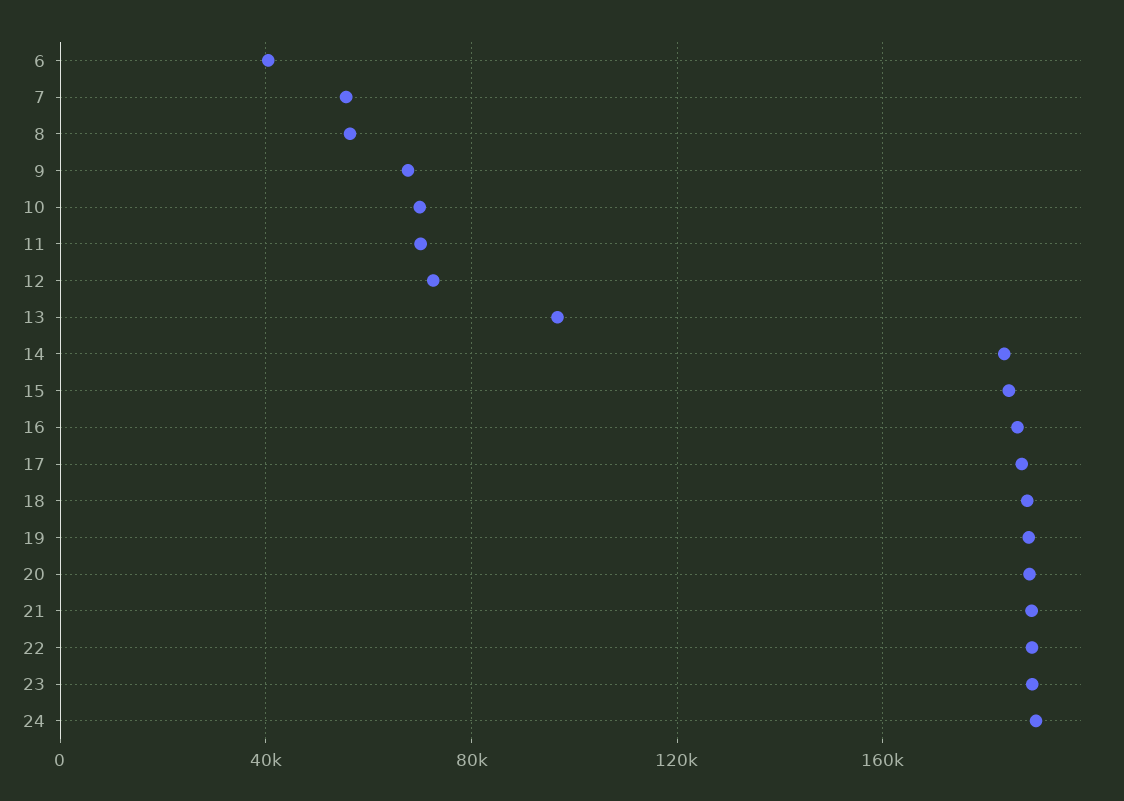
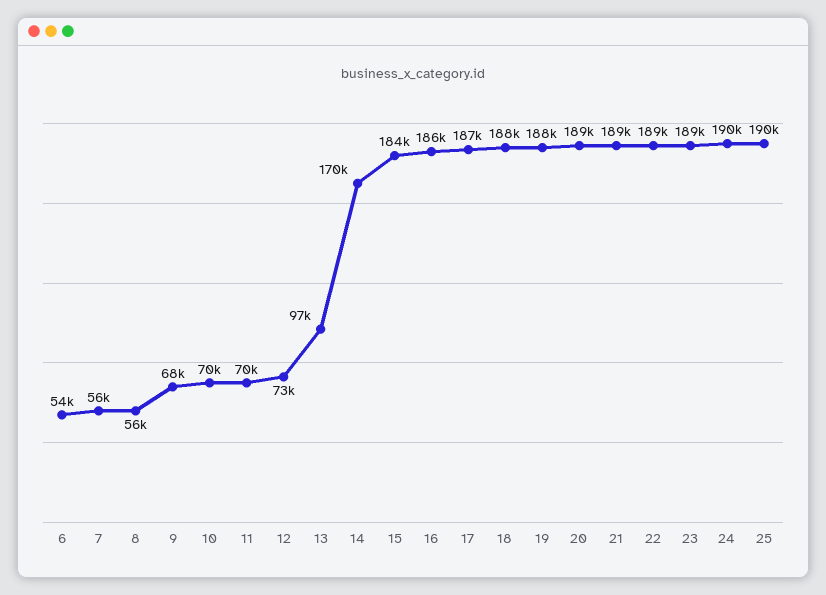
6: 40000 -> 54000
14: 185000 -> 170000
25: none -> 190000

